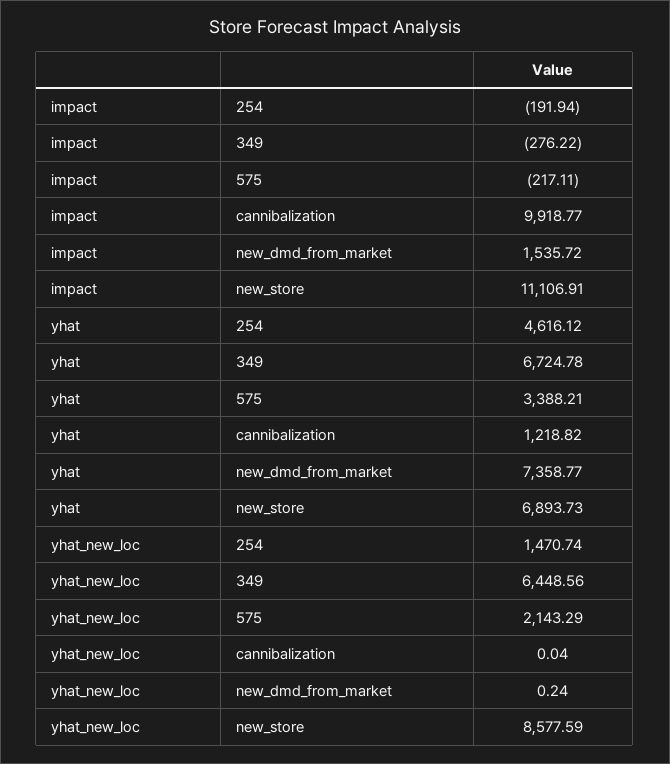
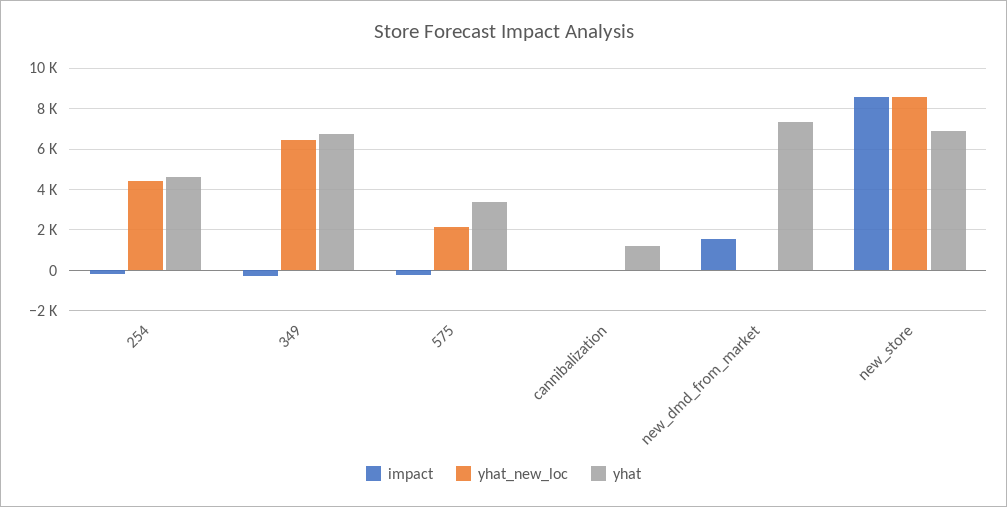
impact, cannibalization: 9918.77 -> 0
impact, new_store: 11106.91 -> 8500
yhat_new_loc, 254: 1470.74 -> 4500

